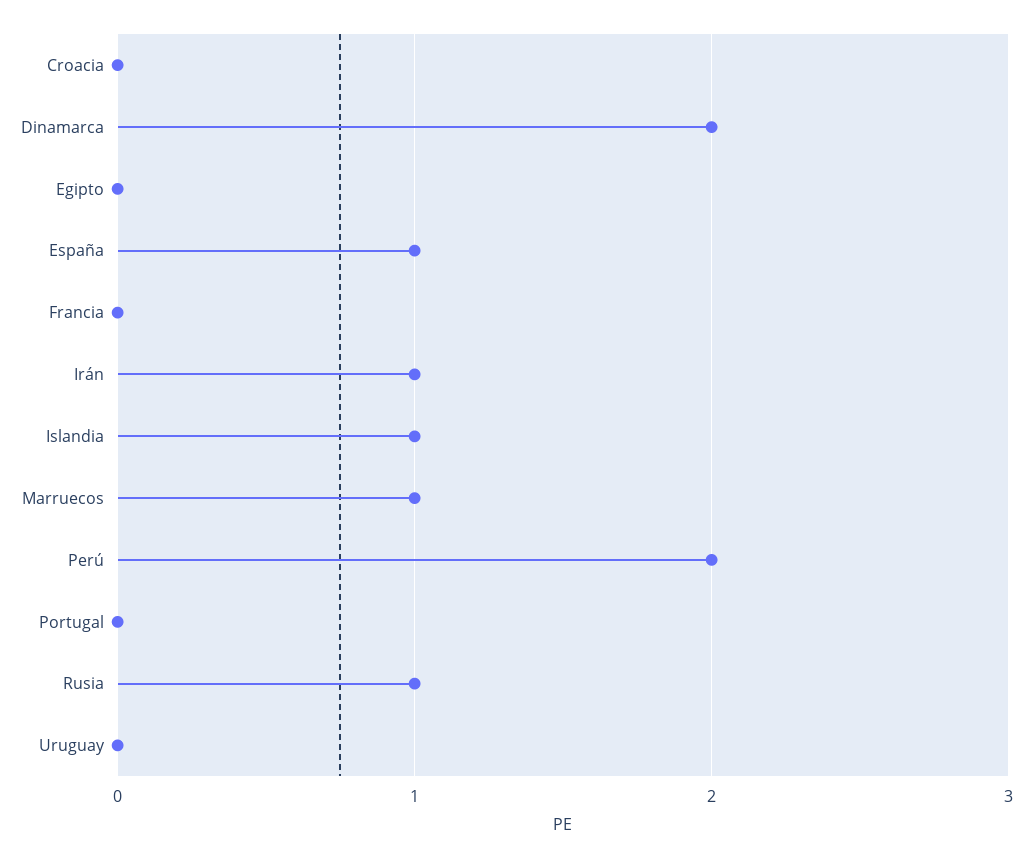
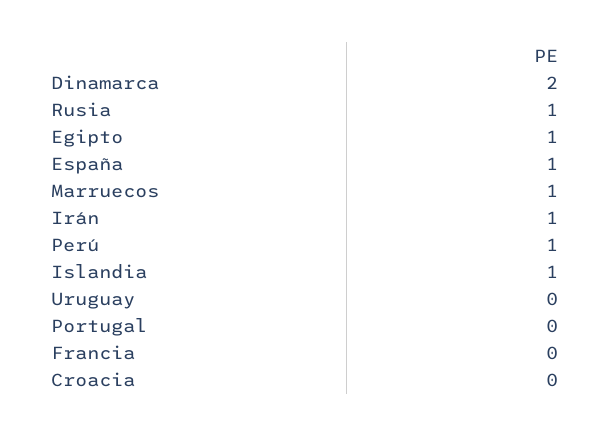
Egipto: 0 -> 1
Perú: 2 -> 1

